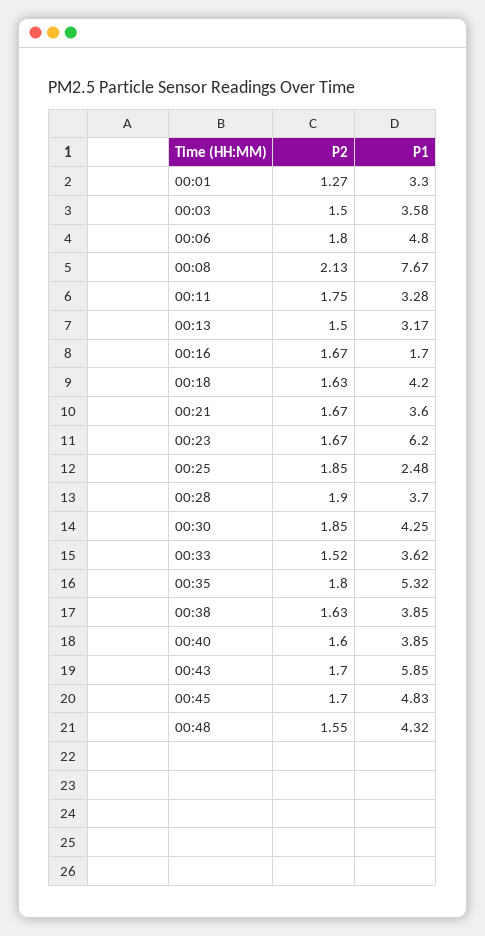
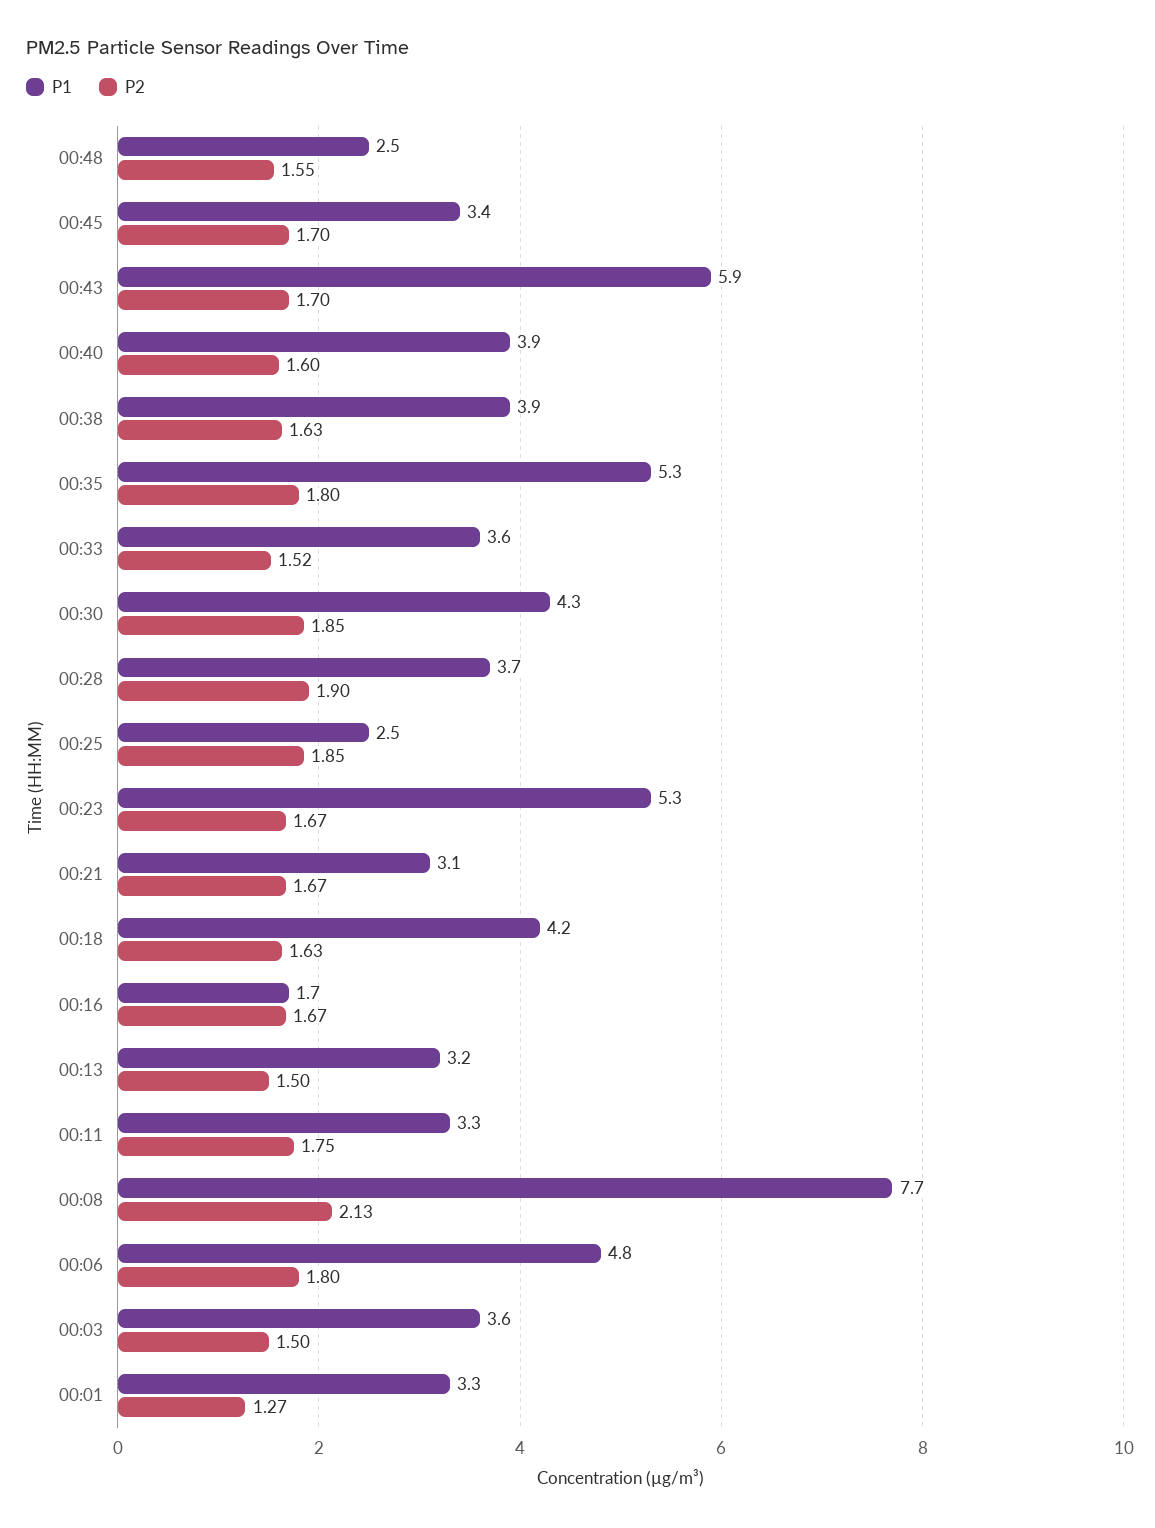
P1, 00:21: 3.6 -> 3.1
P1, 00:23: 6.2 -> 5.3
P1, 00:45: 4.83 -> 3.4
P1, 00:48: 4.32 -> 2.5

